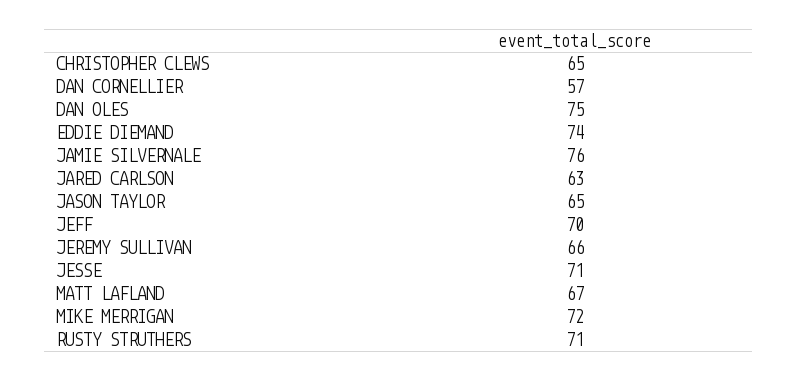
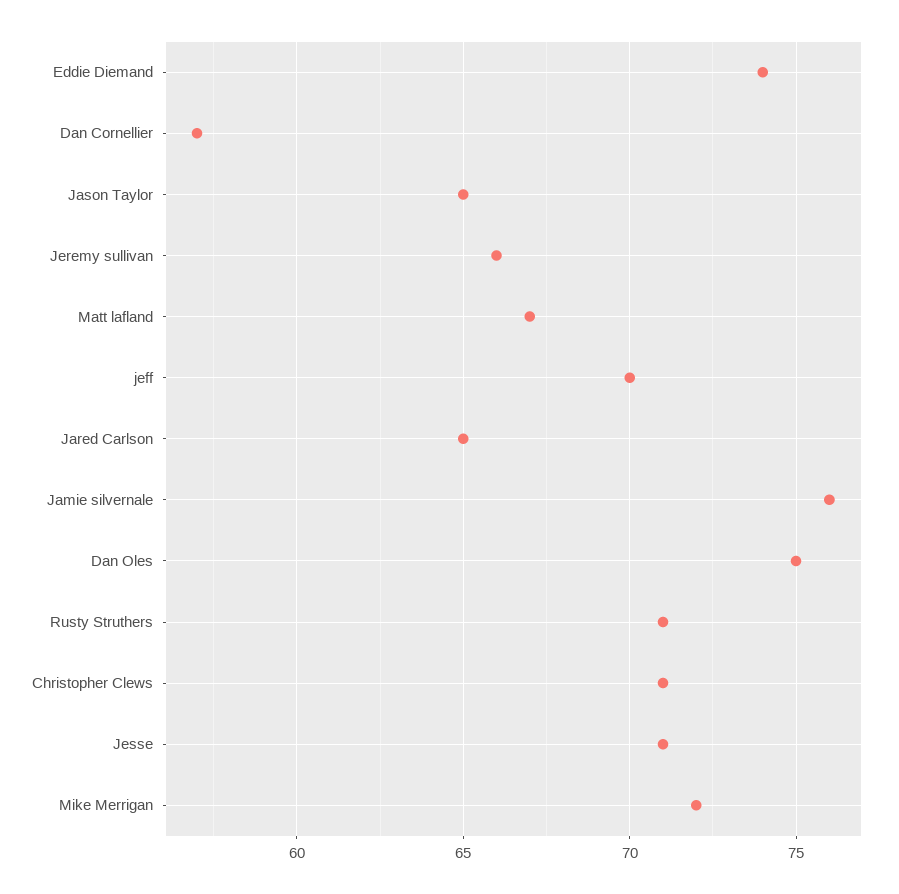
CHRISTOPHER CLEWS: 65 -> 71
JARED CARLSON: 63 -> 65

